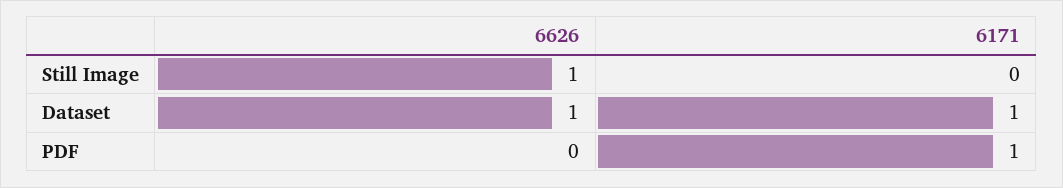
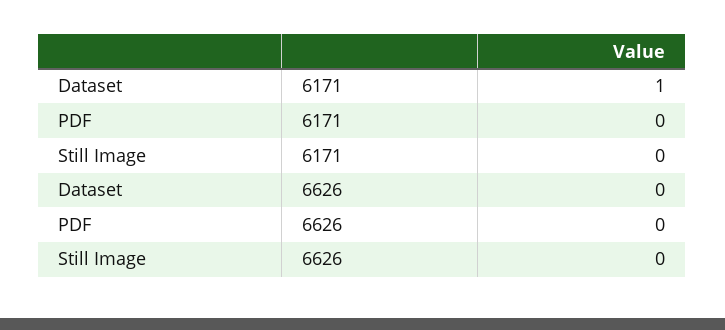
6626, Still Image: 1 -> 0
6626, Dataset: 1 -> 0
6171, PDF: 1 -> 0

